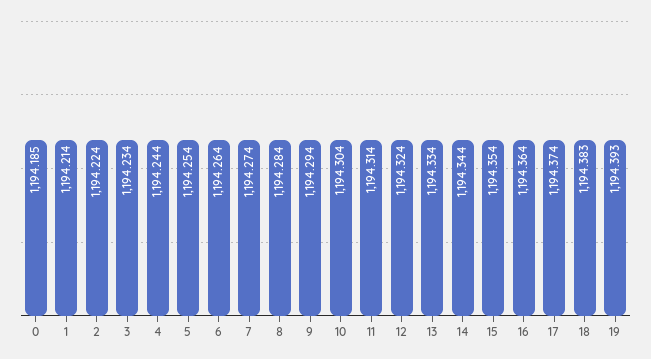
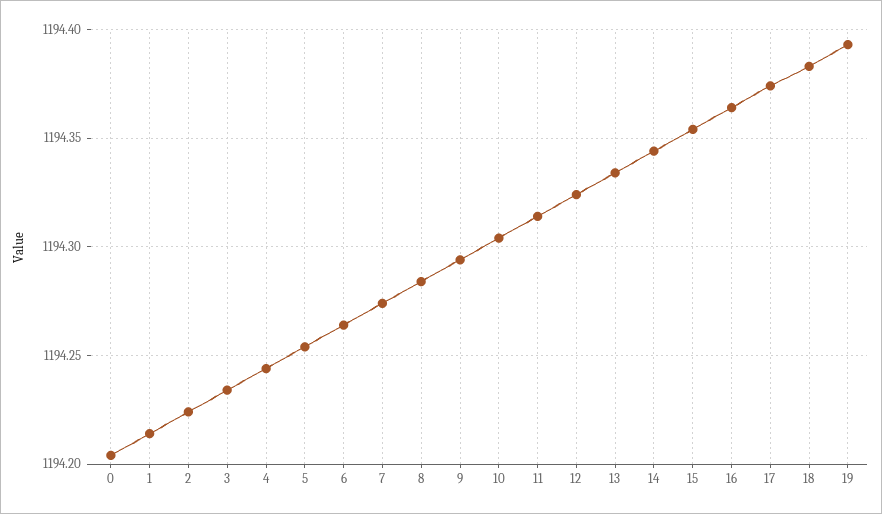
0: 1194.185 -> 1194.205

